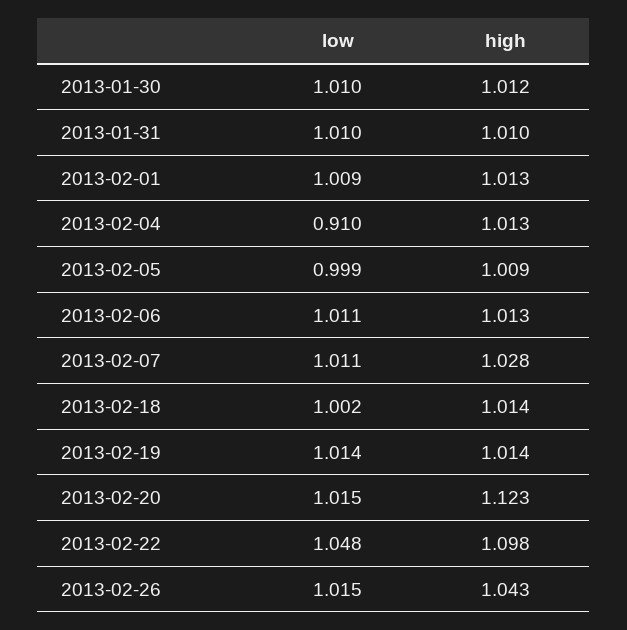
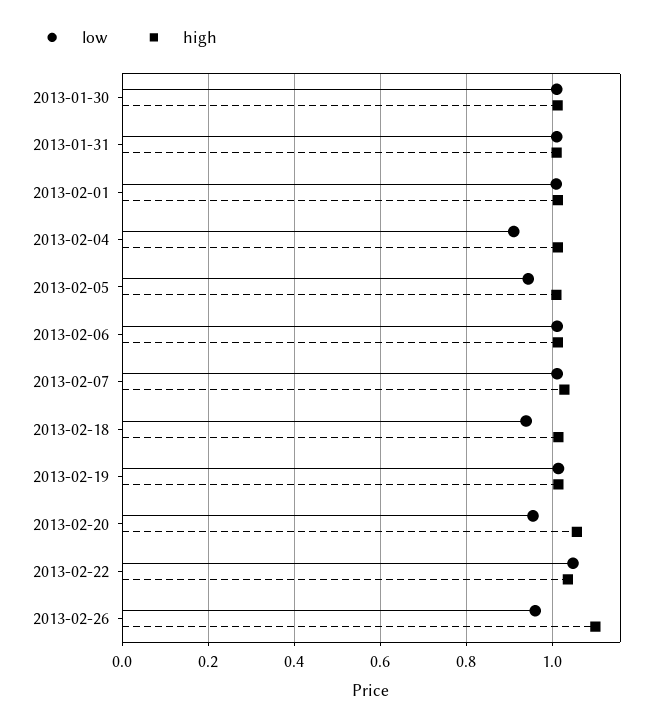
low, 2013-02-05: 0.999 -> 0.94
low, 2013-02-18: 1.002 -> 0.94
low, 2013-02-20: 1.015 -> 0.96
high, 2013-02-20: 1.123 -> 1.06
high, 2013-02-22: 1.098 -> 1.04
low, 2013-02-26: 1.015 -> 0.96
high, 2013-02-26: 1.043 -> 1.1

